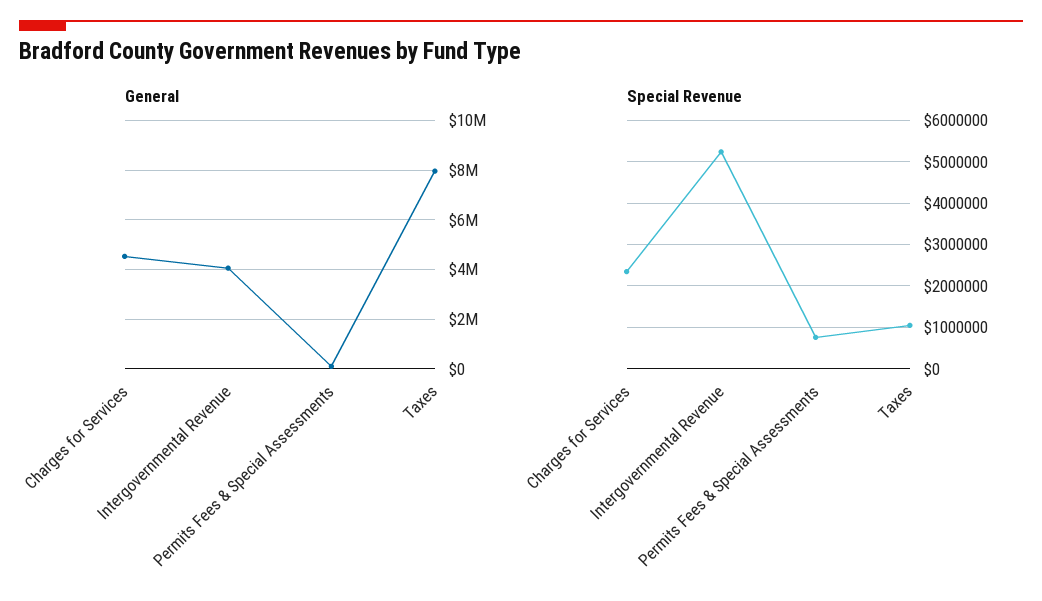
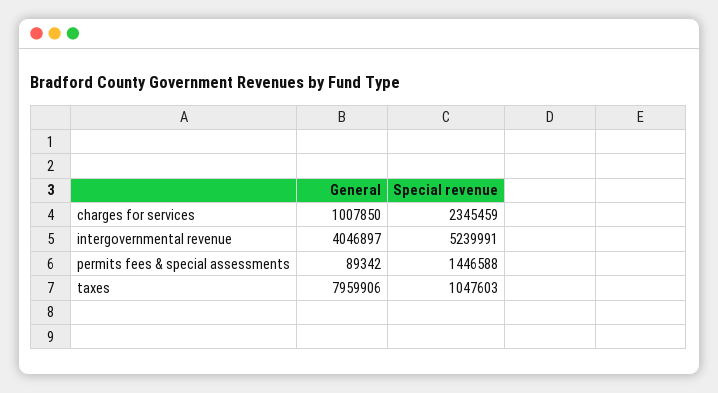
General, Charges for Services: 4500000 -> 1007850
Special Revenue, Permits Fees & Special Assessments: 800000 -> 1446588

